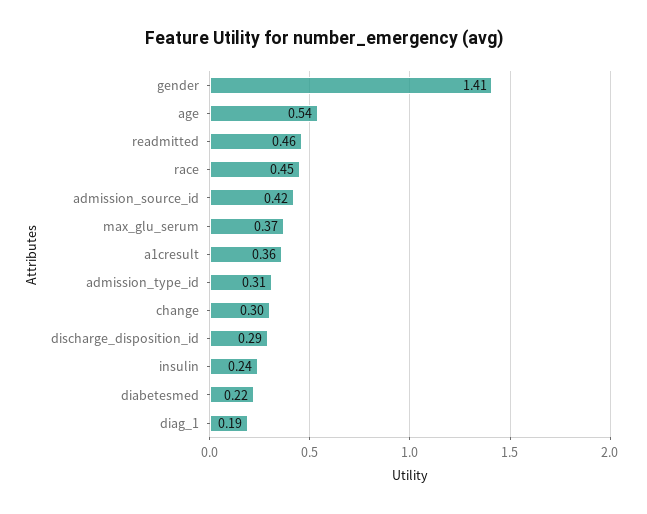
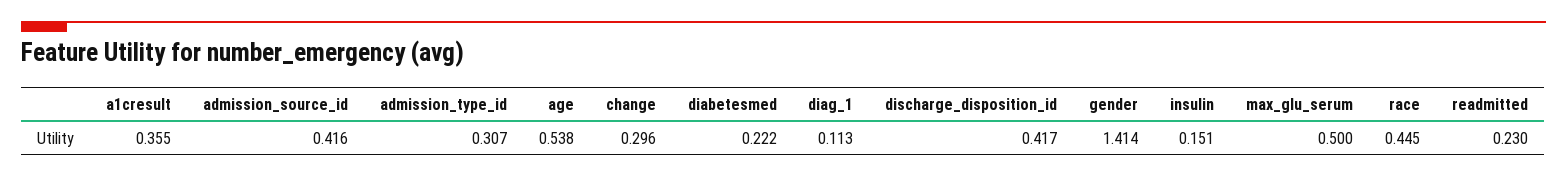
readmitted: 0.46 -> 0.23
max_glu_serum: 0.37 -> 0.5
discharge_disposition_id: 0.29 -> 0.417
insulin: 0.24 -> 0.151
diag_1: 0.19 -> 0.113

